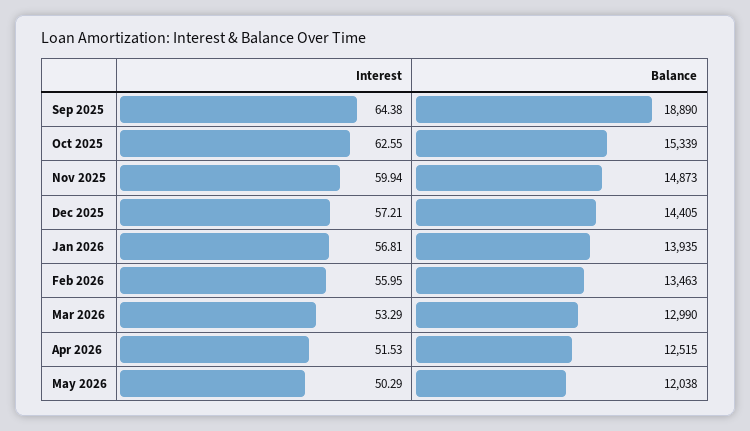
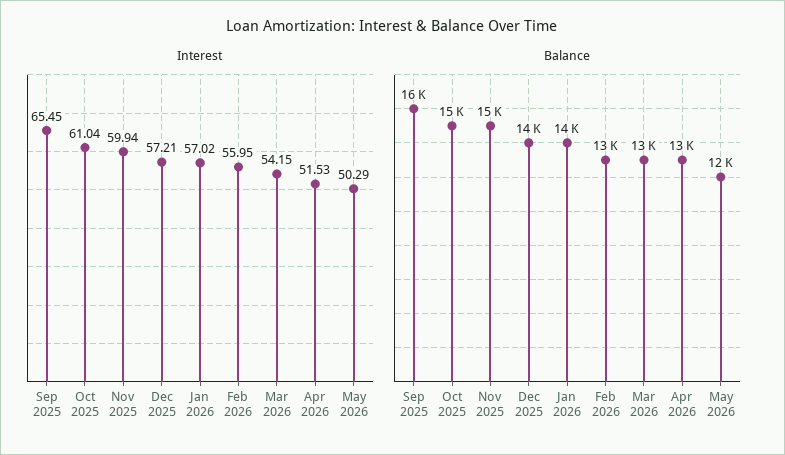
Interest, Sep 2025: 64.38 -> 65.45
Balance, Sep 2025: 18890 -> 16000
Interest, Oct 2025: 62.55 -> 61.04
Interest, Jan 2026: 56.81 -> 57.02
Interest, Mar 2026: 53.29 -> 54.15

